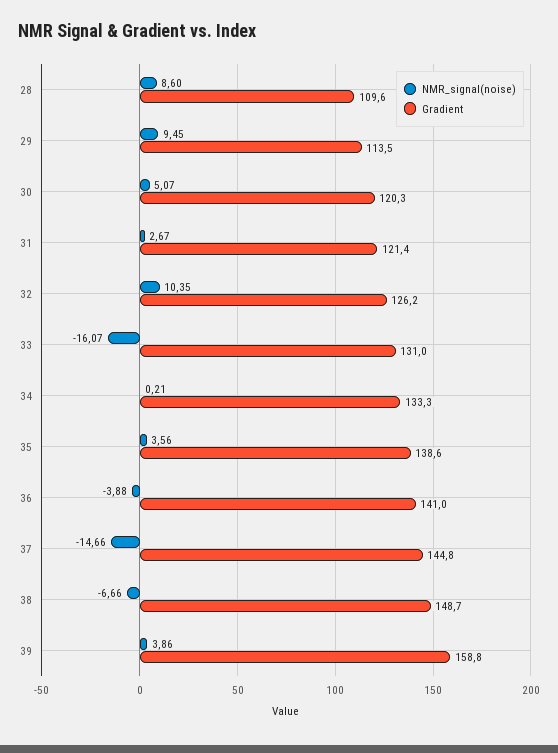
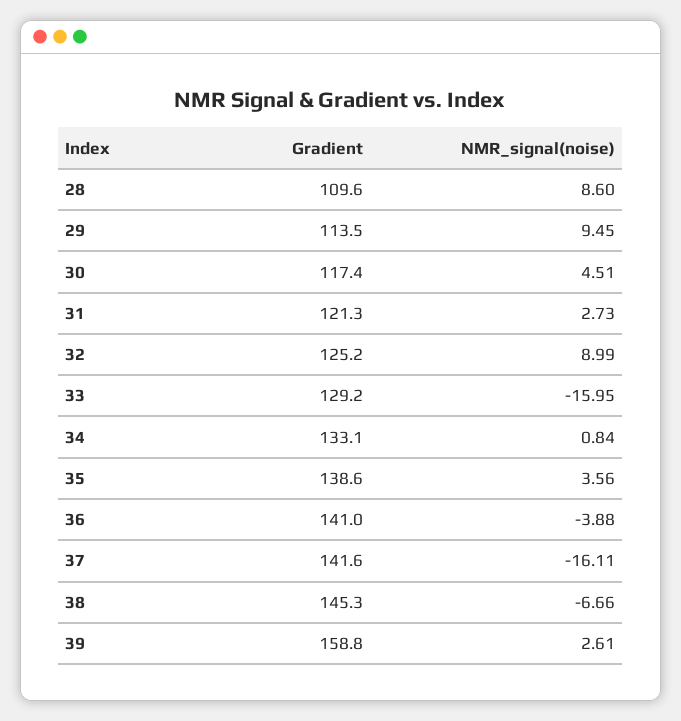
NMR_signal(noise), 30: 5.07 -> 4.51
Gradient, 30: 120.3 -> 117.4
NMR_signal(noise), 31: 2.67 -> 2.73
Gradient, 31: 121.4 -> 121.3
NMR_signal(noise), 32: 10.35 -> 8.99
Gradient, 32: 126.2 -> 125.2
NMR_signal(noise), 33: -16.07 -> -15.95
Gradient, 33: 131 -> 129.2
NMR_signal(noise), 34: 0.21 -> 0.84
Gradient, 34: 133.3 -> 133.1
NMR_signal(noise), 37: -14.66 -> -16.11
Gradient, 37: 144.8 -> 141.6
Gradient, 38: 148.7 -> 145.3
NMR_signal(noise), 39: 3.86 -> 2.61

